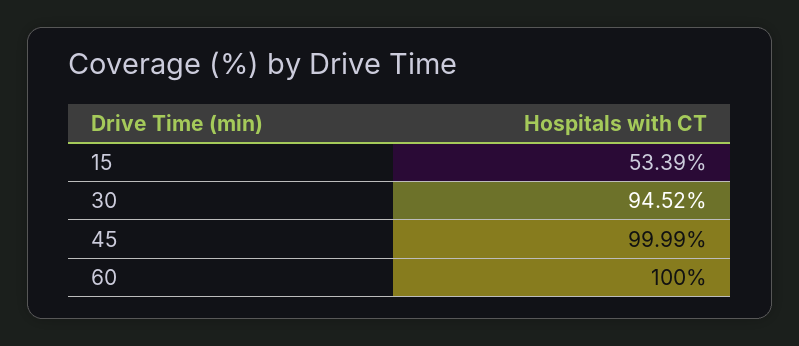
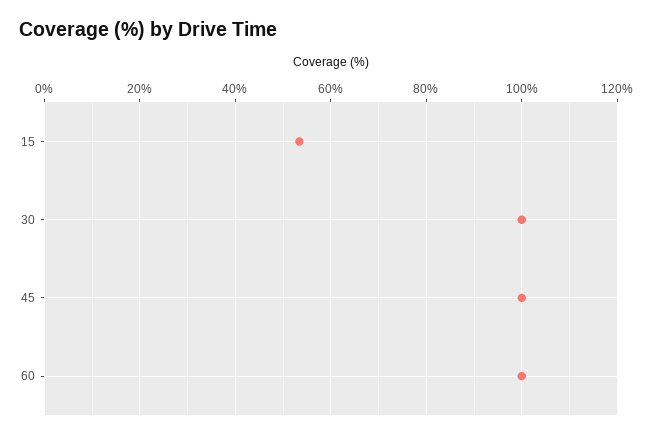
30: 94.52 -> 100

